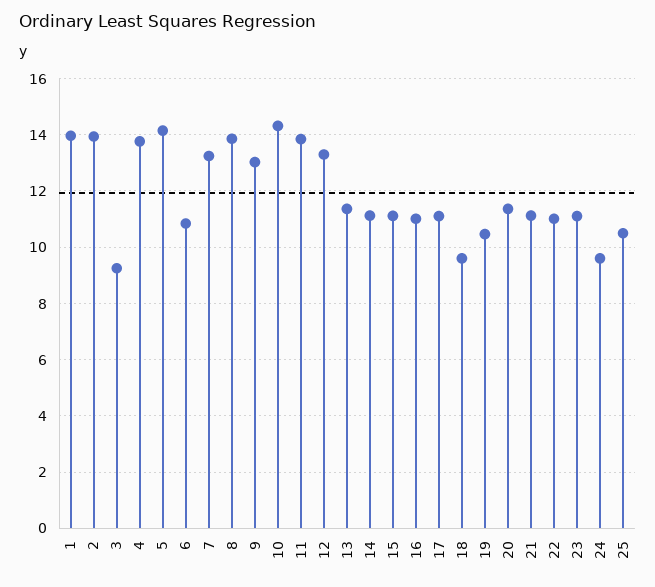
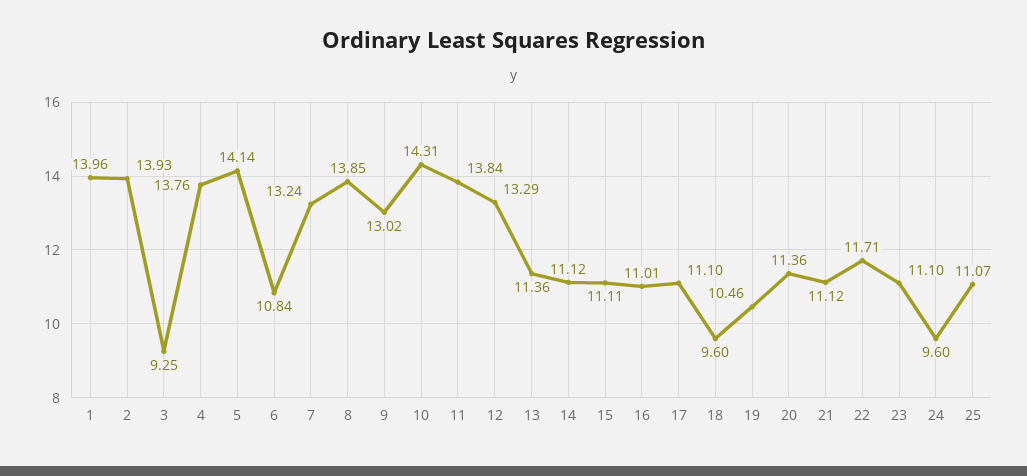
22: 11 -> 11.71
25: 10.5 -> 11.07

